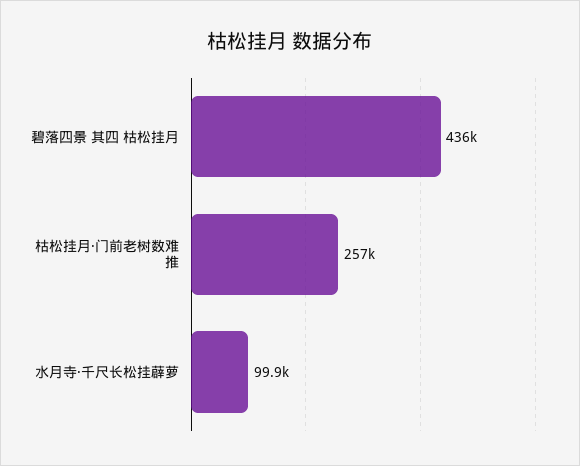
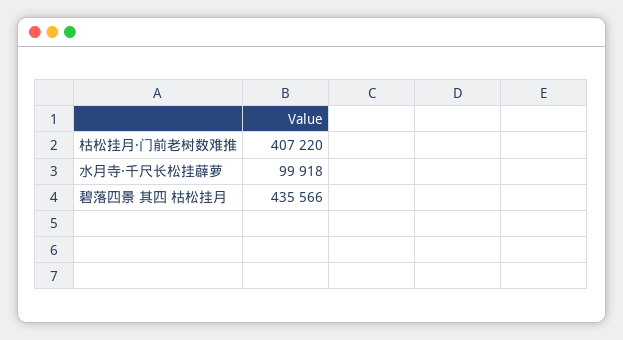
枯松挂月·门前老树数难推: 257000 -> 407220

